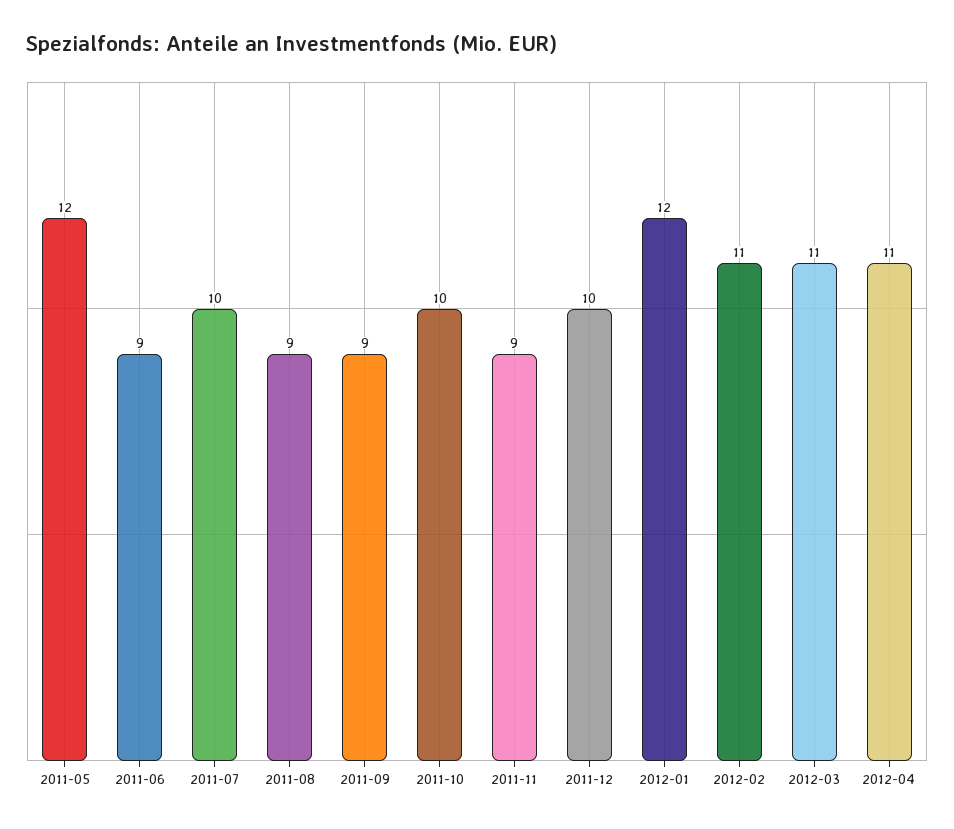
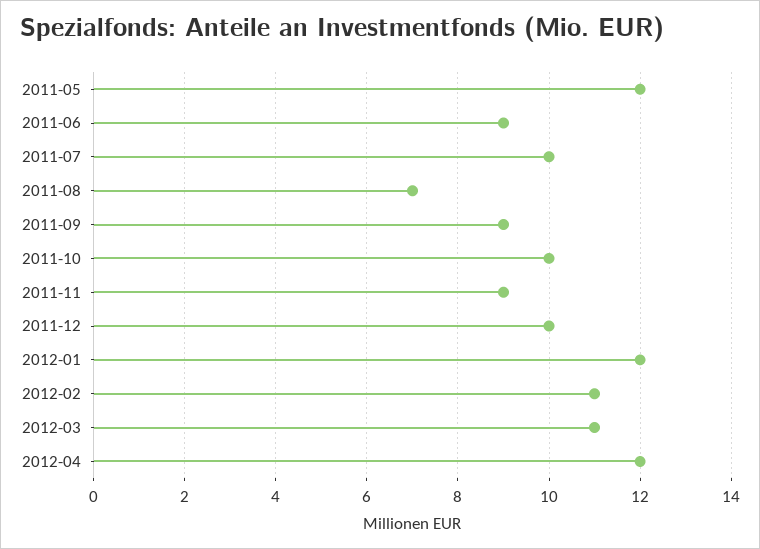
2011-08: 9 -> 7
2012-04: 11 -> 12

